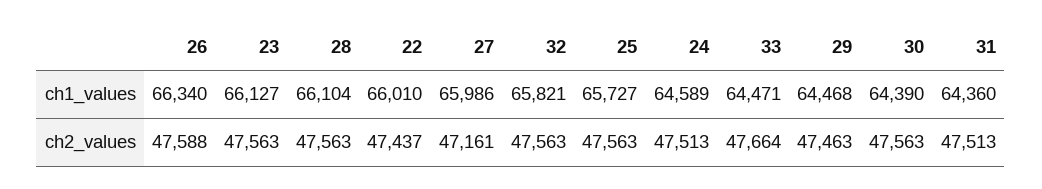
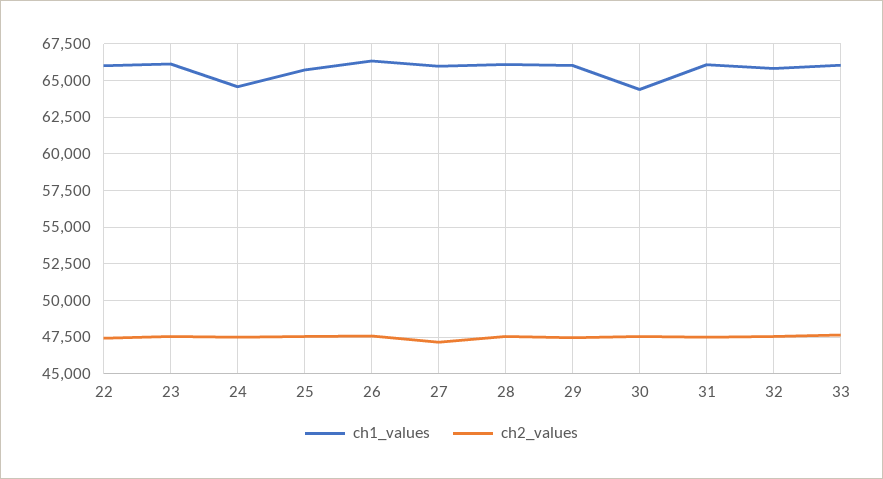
ch1_values, 33: 64471 -> 66000
ch1_values, 29: 64468 -> 66000
ch1_values, 31: 64360 -> 66000

